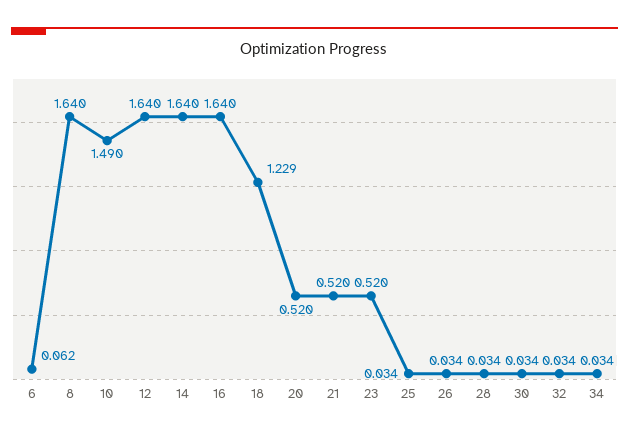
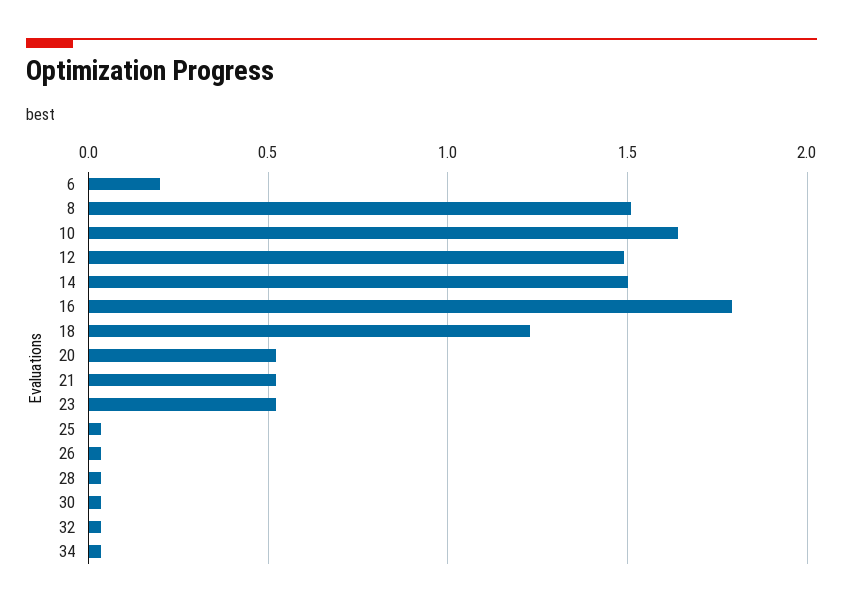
6: 0.062 -> 0.2
8: 1.64 -> 1.5
10: 1.49 -> 1.65
12: 1.64 -> 1.5
14: 1.64 -> 1.5
16: 1.64 -> 1.8

